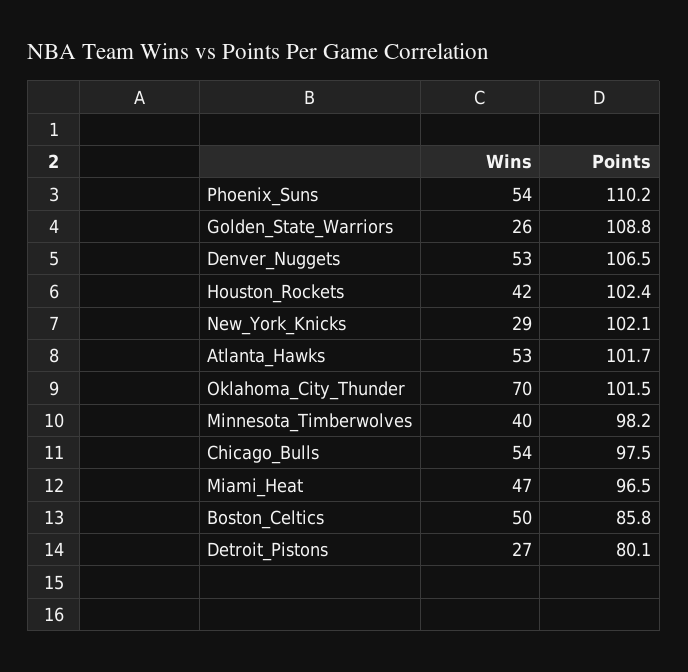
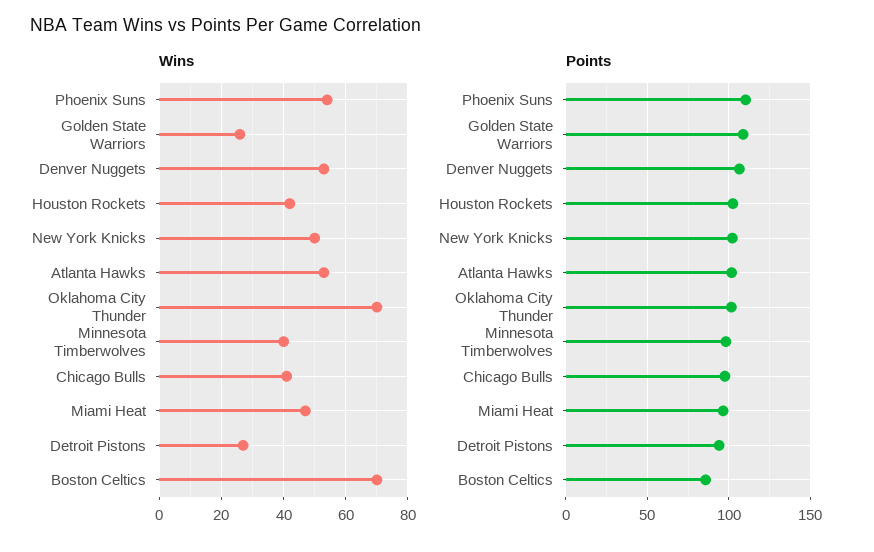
Wins, New_York_Knicks: 29 -> 50
Wins, Chicago_Bulls: 54 -> 40
Wins, Boston_Celtics: 50 -> 70
Points, Detroit_Pistons: 80.1 -> 95

